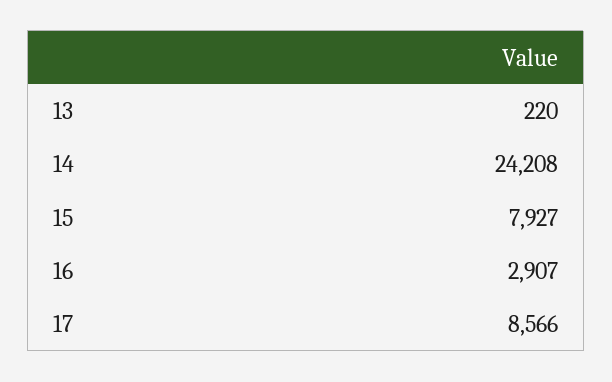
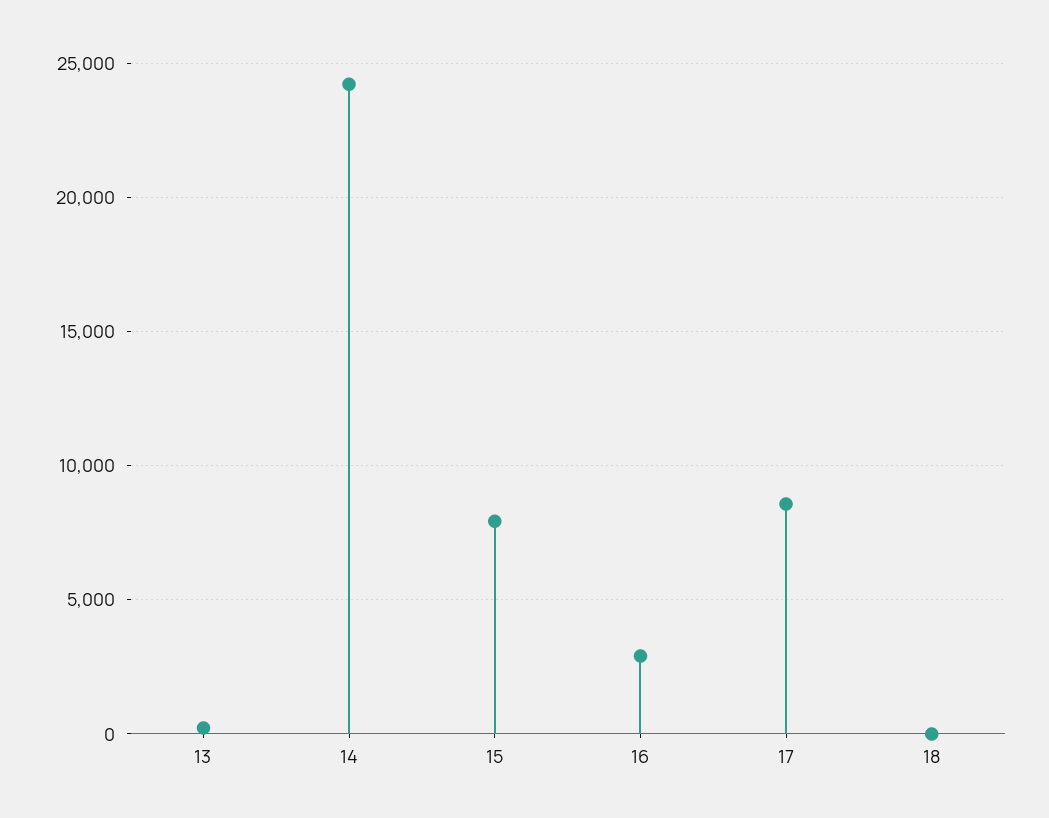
18: none -> 0

